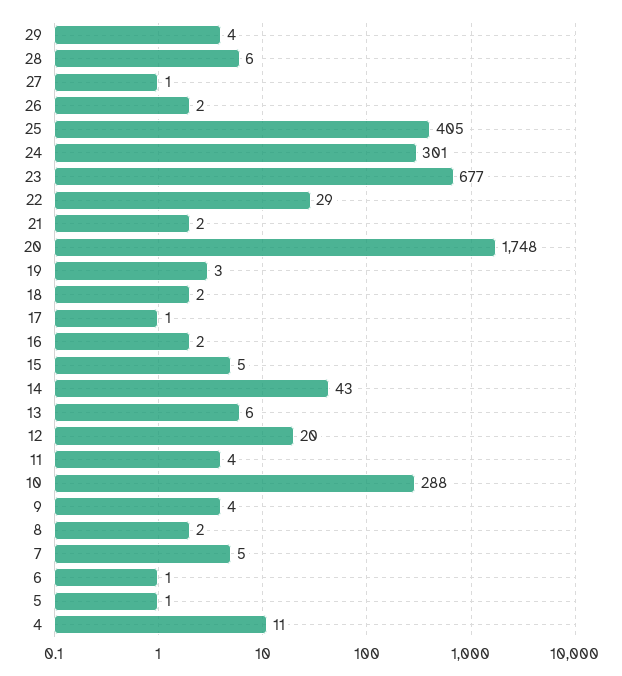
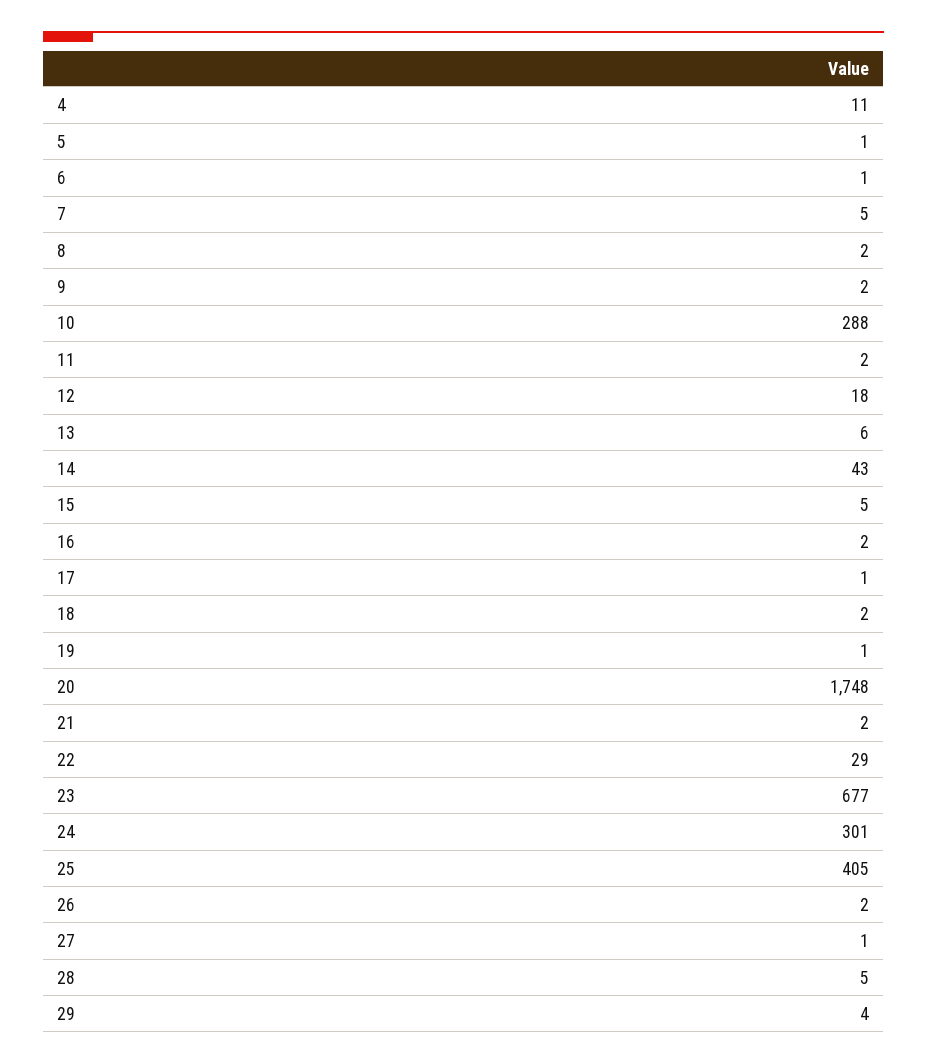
28: 6 -> 5
19: 3 -> 1
12: 20 -> 18
11: 4 -> 2
9: 4 -> 2

